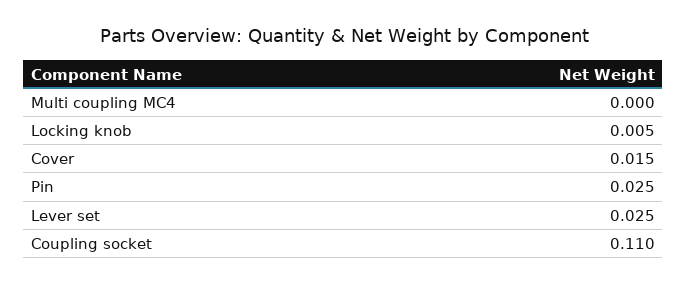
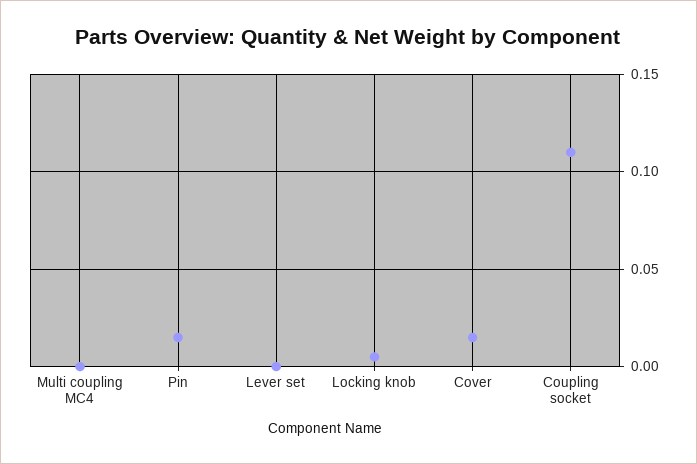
Pin: 0.025 -> 0.015
Lever set: 0.025 -> 0

